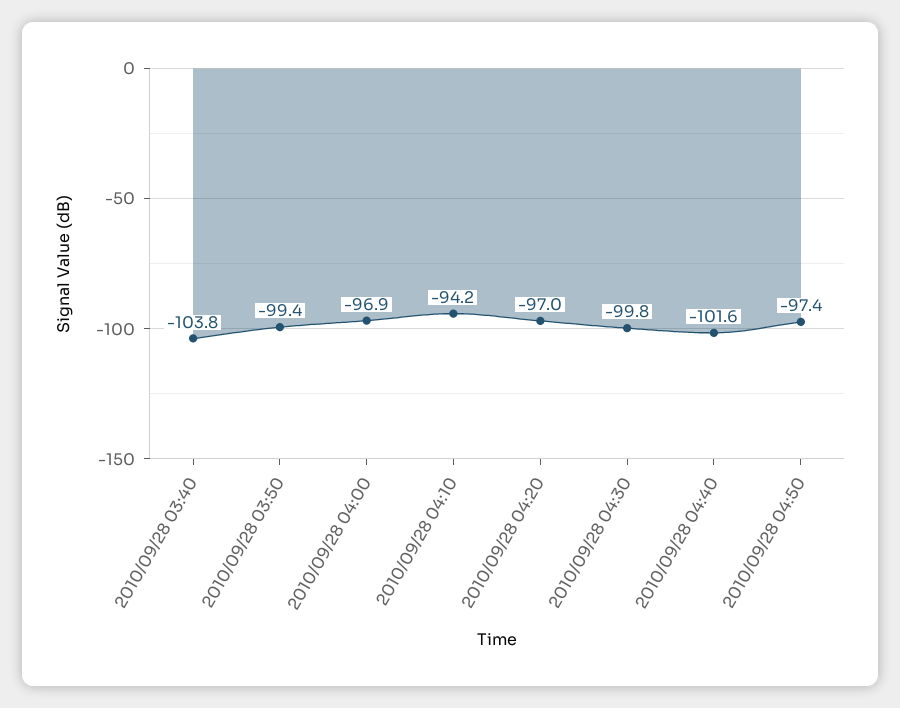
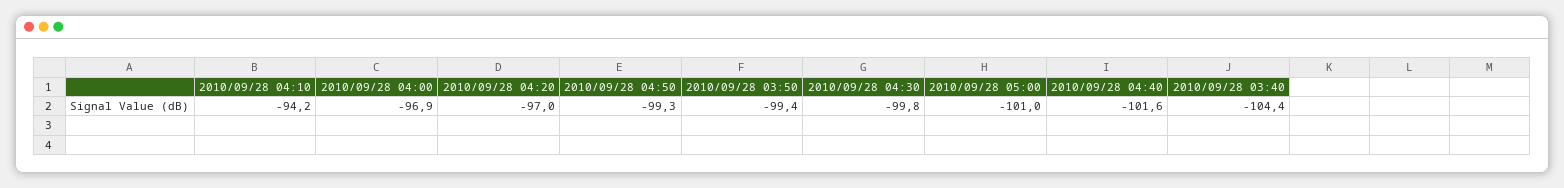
2010/09/28 03:40: -103.8 -> -104.4
2010/09/28 04:50: -97.4 -> -99.3
2010/09/28 05:00: none -> -101

